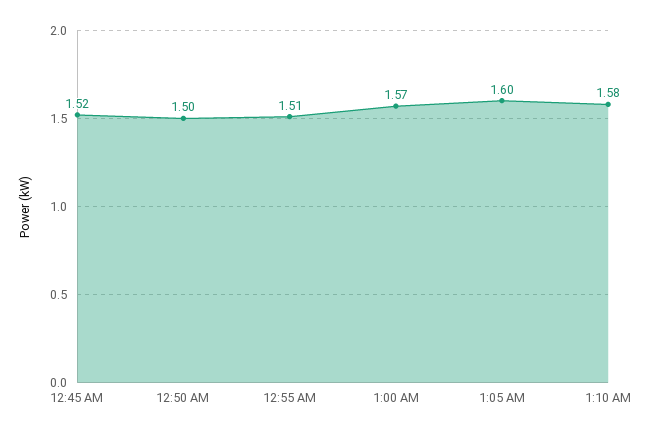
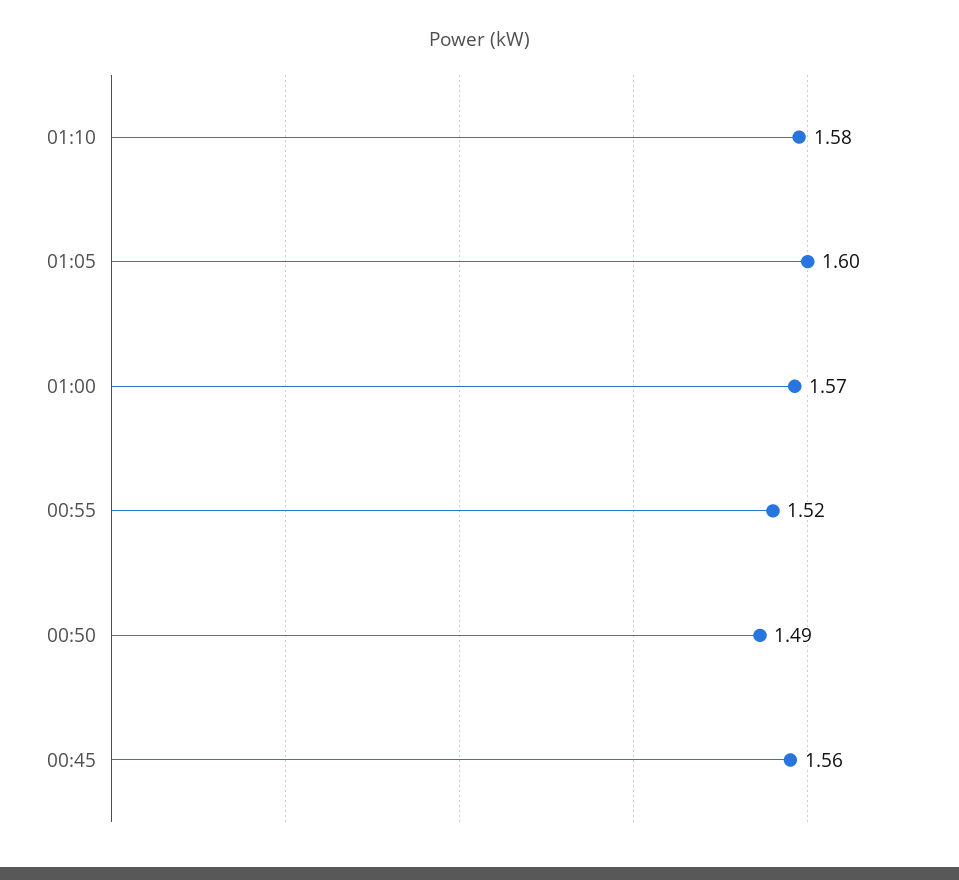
12:45 AM: 1.52 -> 1.56
12:50 AM: 1.5 -> 1.49
12:55 AM: 1.51 -> 1.52

